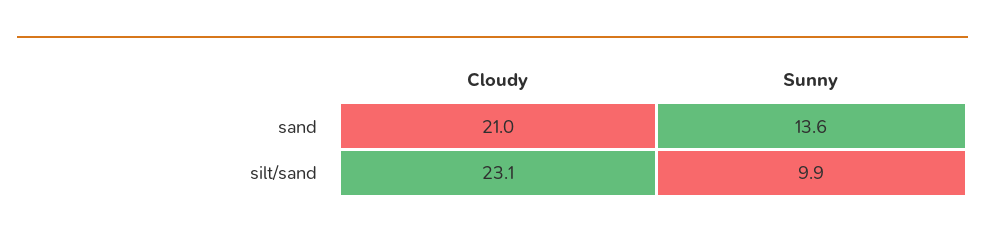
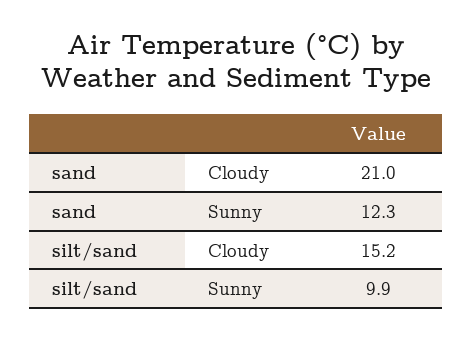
Sunny, sand: 13.6 -> 12.3
Cloudy, silt/sand: 23.1 -> 15.2

